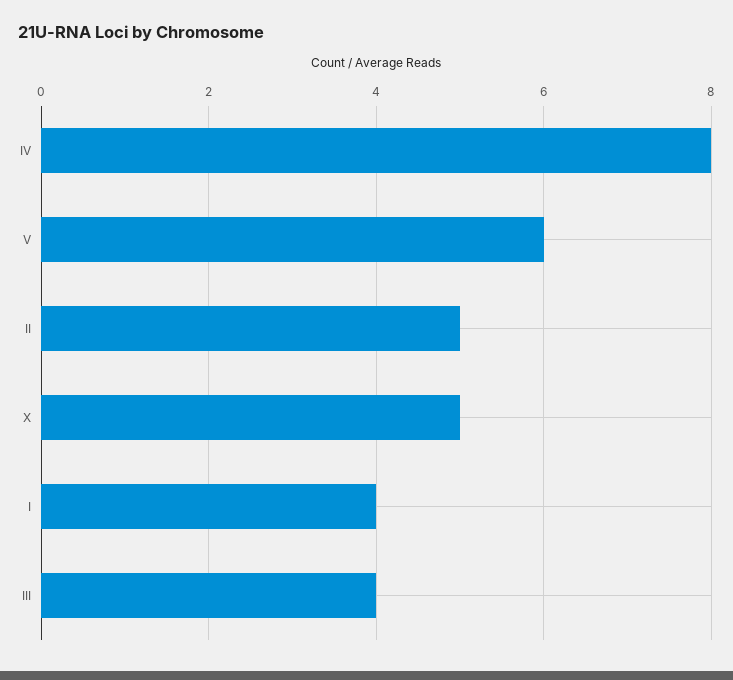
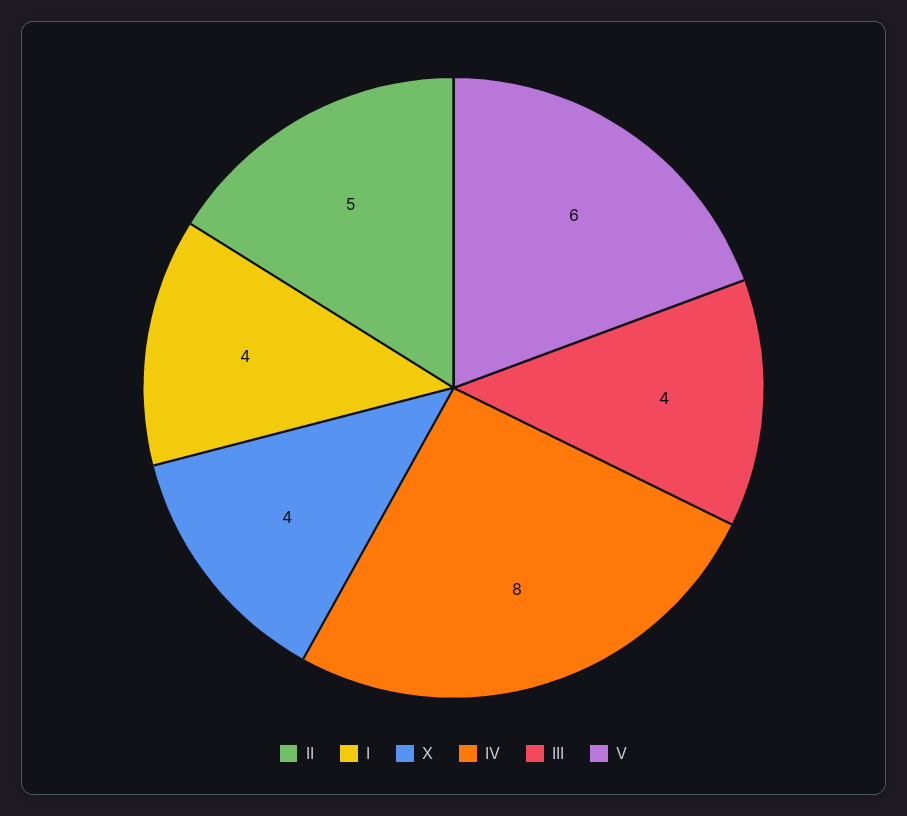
X: 5 -> 4

